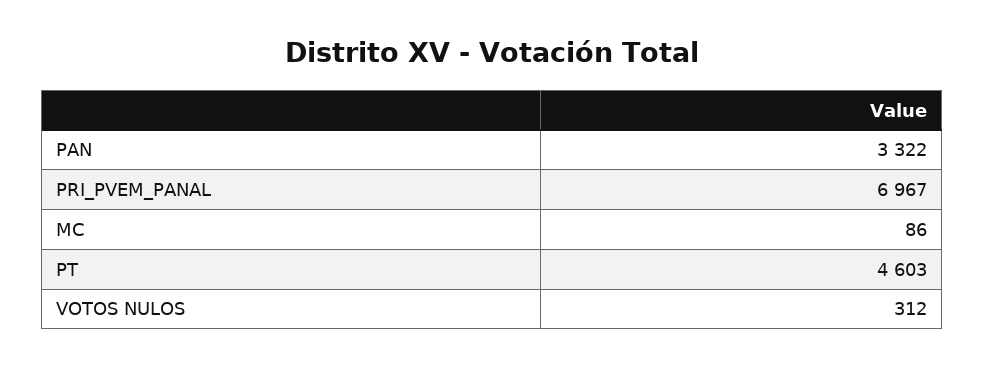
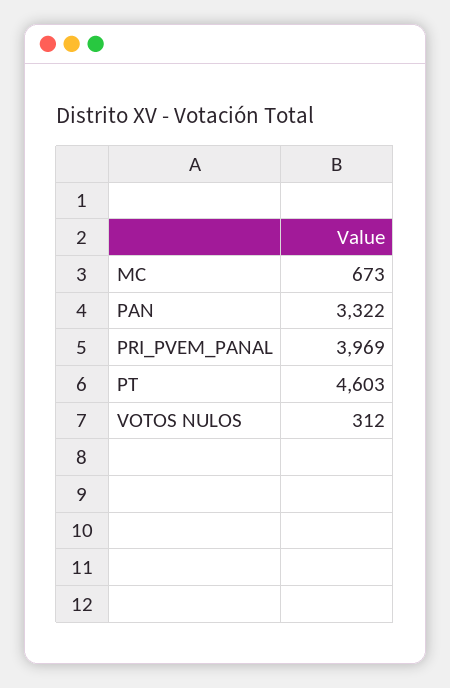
PRI_PVEM_PANAL: 6967 -> 3969
MC: 86 -> 673

